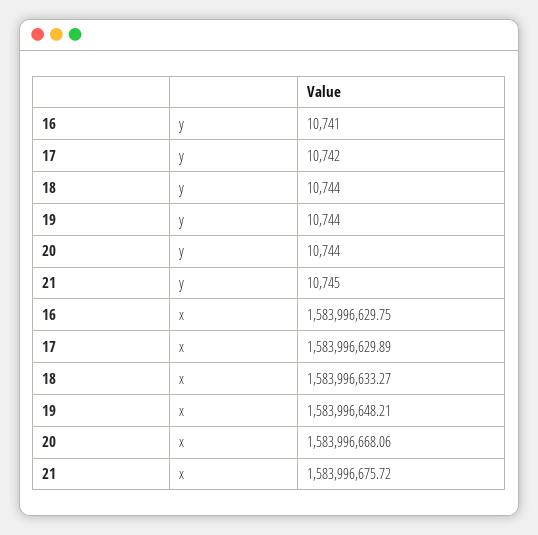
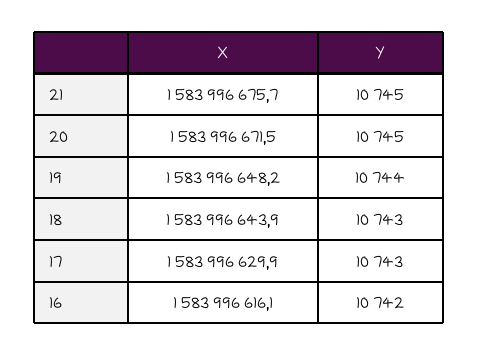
16, y: 10741 -> 10742
17, y: 10742 -> 10743
18, y: 10744 -> 10743
20, y: 10744 -> 10745
16, x: 1583996629.75 -> 1583996616.1
18, x: 1583996633.27 -> 1583996643.9
20, x: 1583996668.06 -> 1583996671.5

